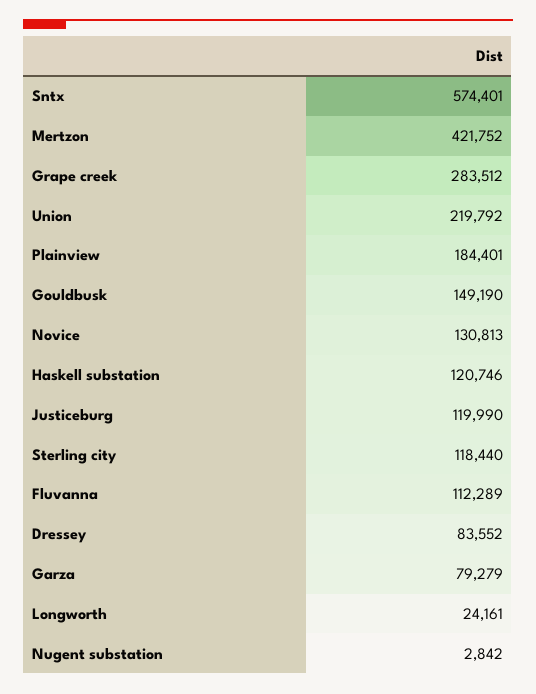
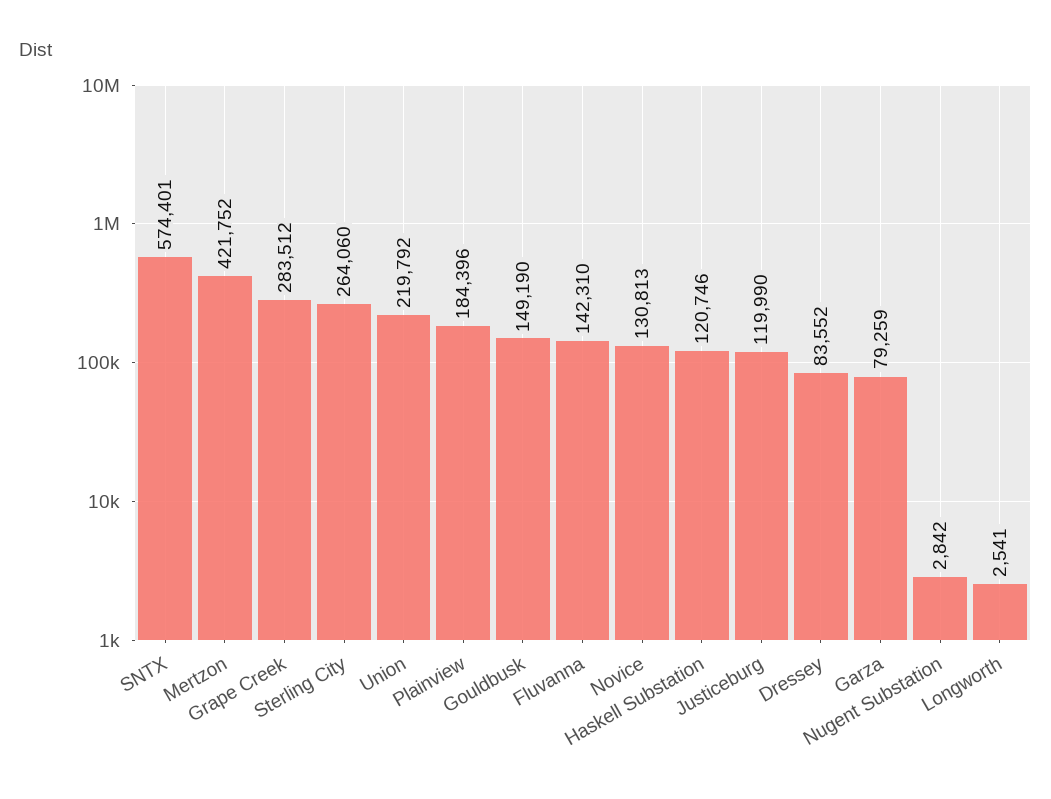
Plainview: 184401 -> 184396
Sterling city: 118440 -> 264060
Fluvanna: 112289 -> 142310
Garza: 79279 -> 79259
Longworth: 24161 -> 2541

